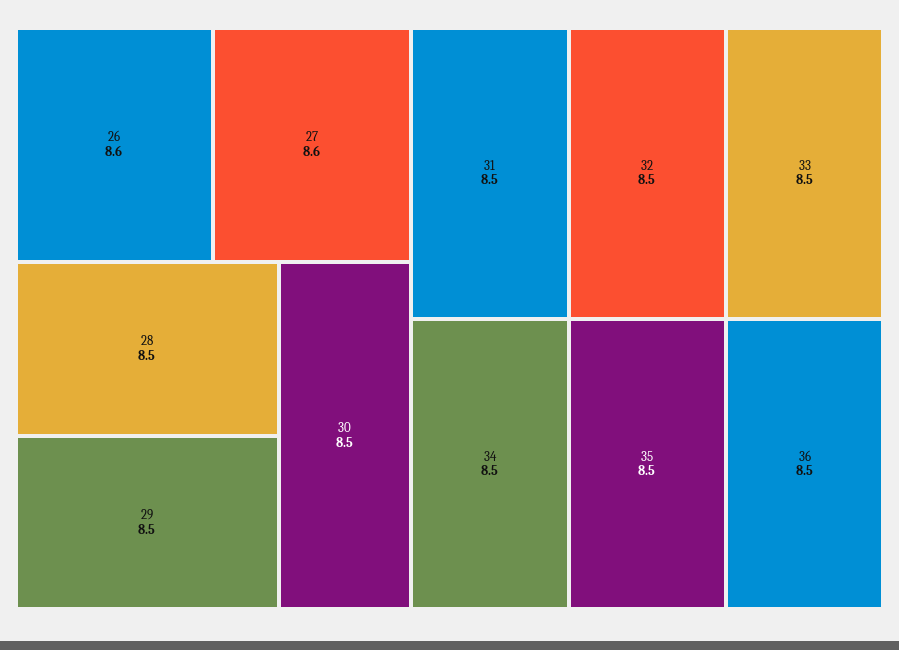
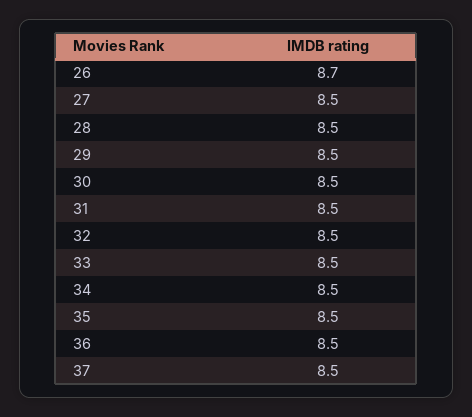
26: 8.6 -> 8.7
27: 8.6 -> 8.5
37: none -> 8.5

